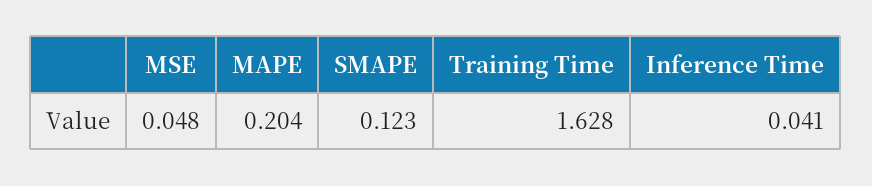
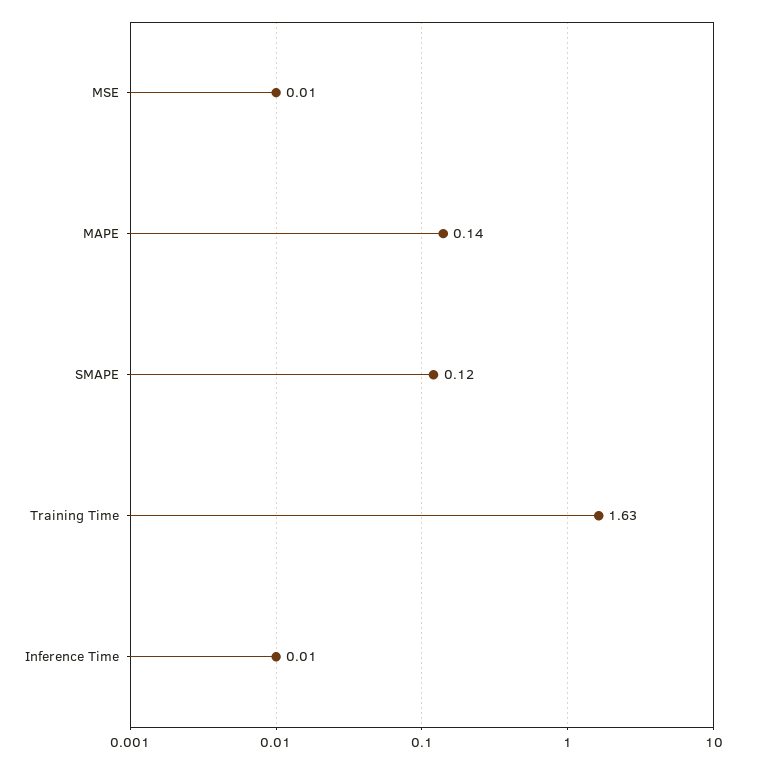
MSE: 0.048 -> 0.01
MAPE: 0.204 -> 0.14
Inference Time: 0.041 -> 0.01

